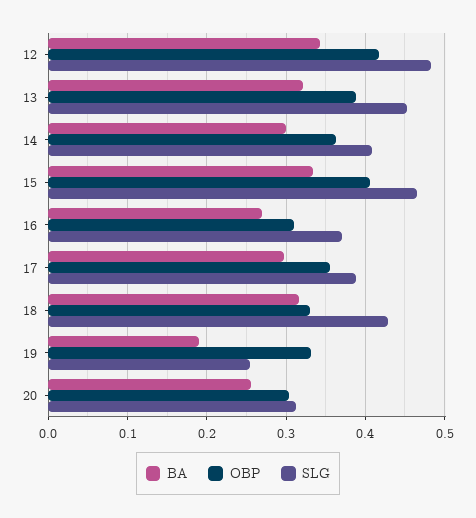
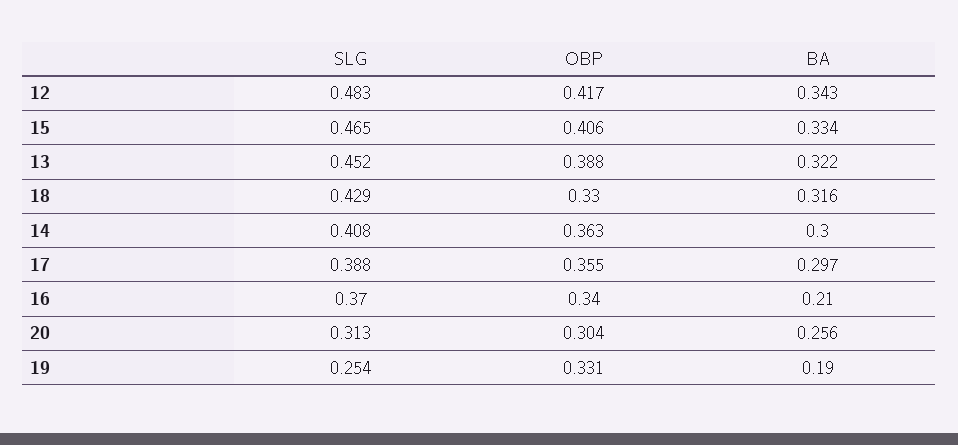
BA, 16: 0.27 -> 0.21
OBP, 16: 0.31 -> 0.34

